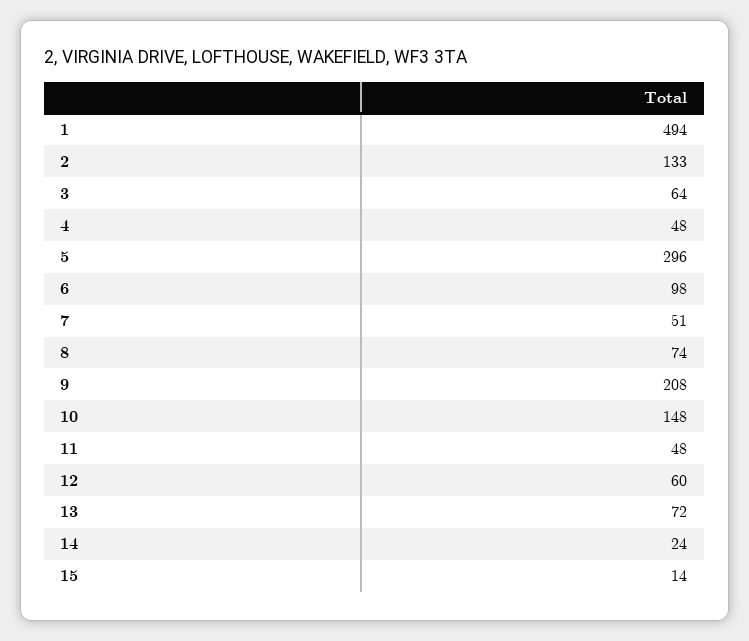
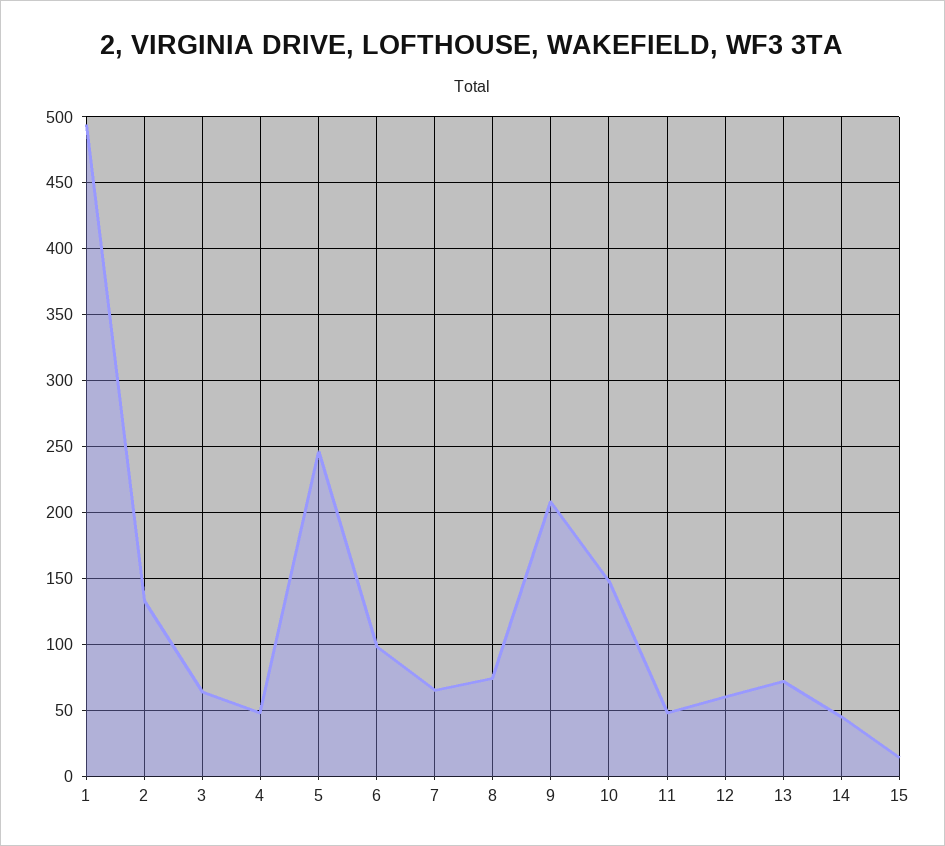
5: 296 -> 245
7: 51 -> 65
14: 24 -> 45

